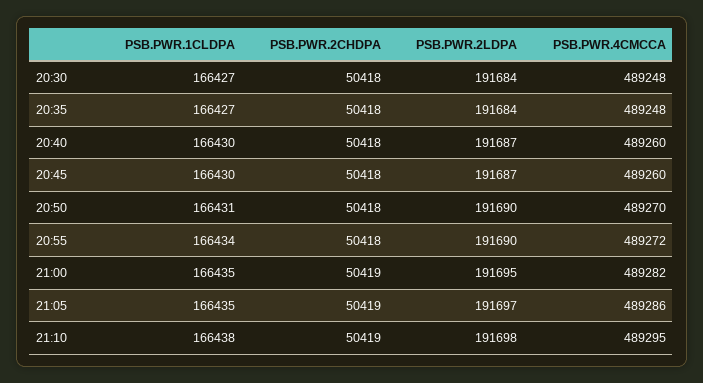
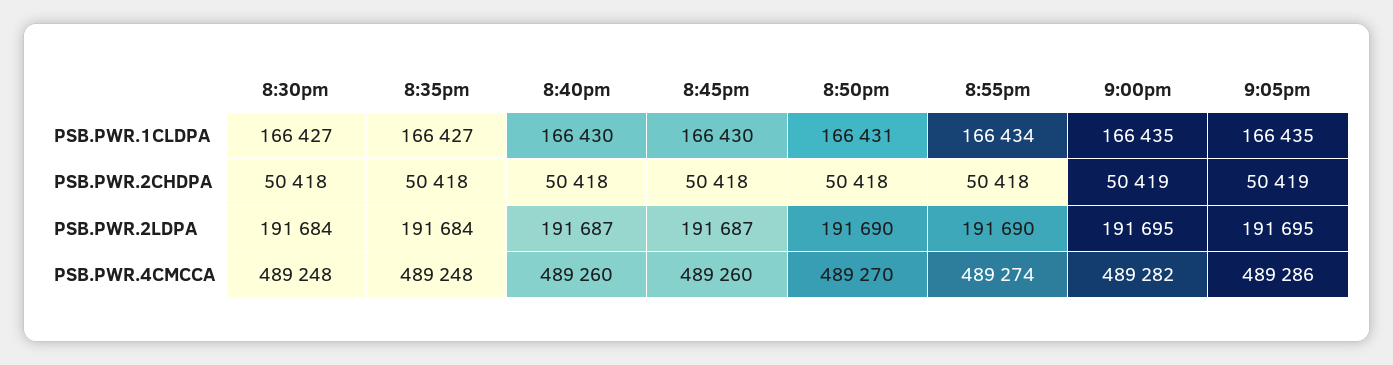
PSB.PWR.4CMCCA, 20:55: 489272 -> 489274
PSB.PWR.2LDPA, 21:05: 191697 -> 191695
PSB.PWR.1CLDPA, 21:10: 166438 -> none
PSB.PWR.2CHDPA, 21:10: 50419 -> none
PSB.PWR.2LDPA, 21:10: 191698 -> none
PSB.PWR.4CMCCA, 21:10: 489295 -> none

